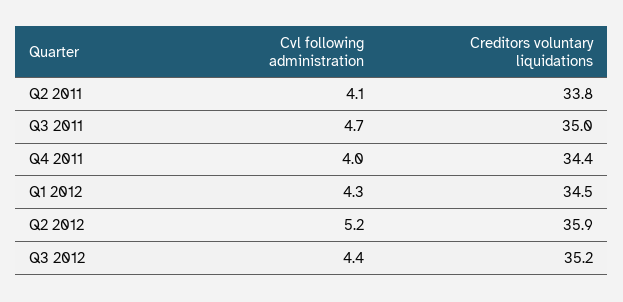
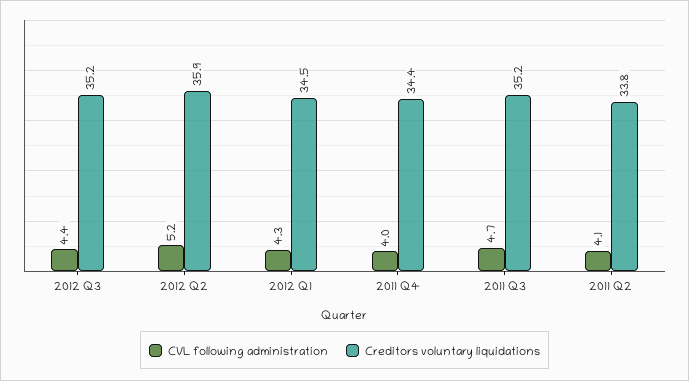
Creditors voluntary liquidations, Q3 2011: 35 -> 35.2

